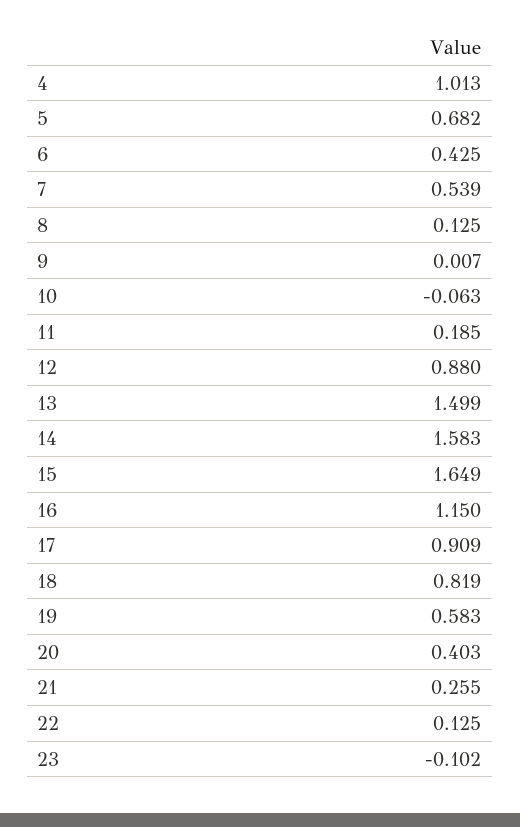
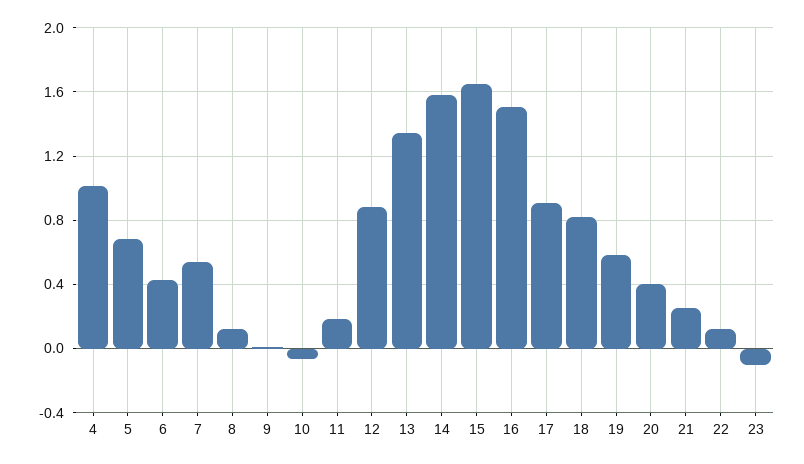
13: 1.499 -> 1.35
16: 1.15 -> 1.5

